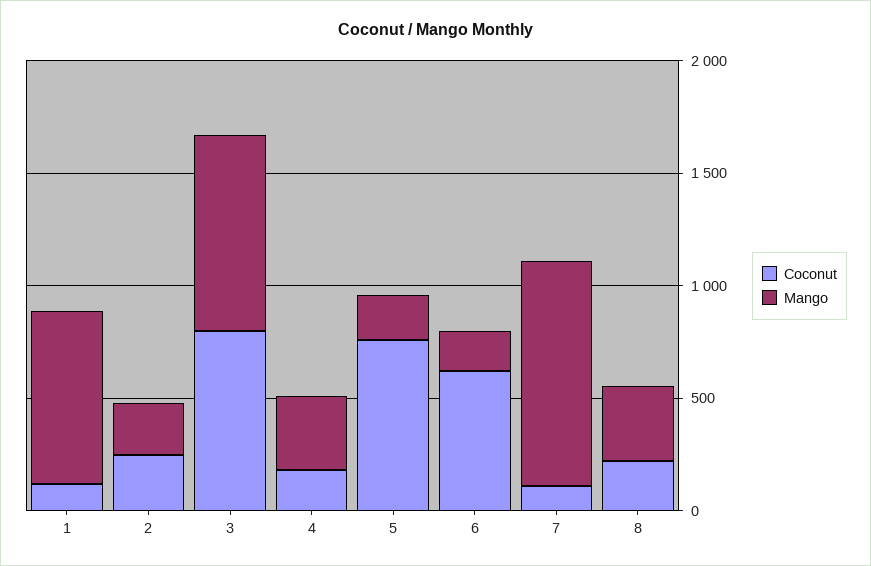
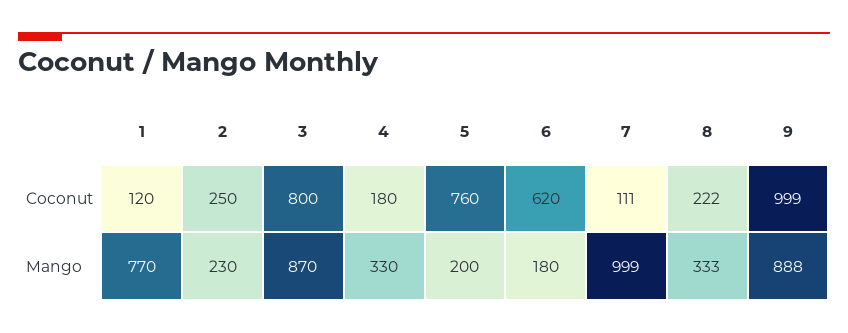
Coconut, 9: none -> 999
Mango, 9: none -> 888

